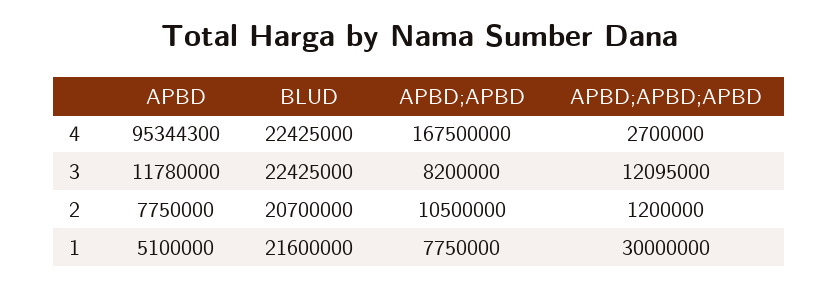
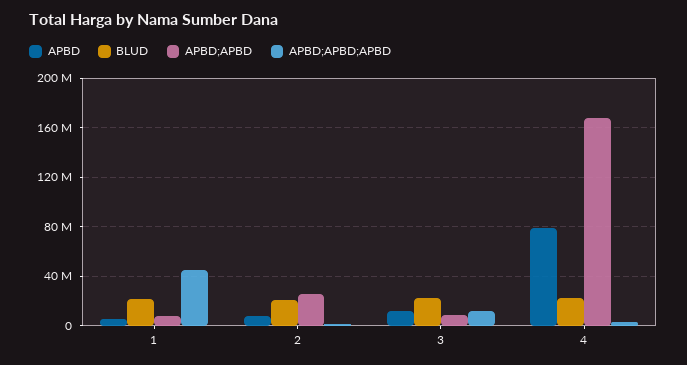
APBD, 4: 95344300 -> 80000000
APBD;APBD, 2: 10500000 -> 25000000
APBD;APBD;APBD, 1: 30000000 -> 45000000

